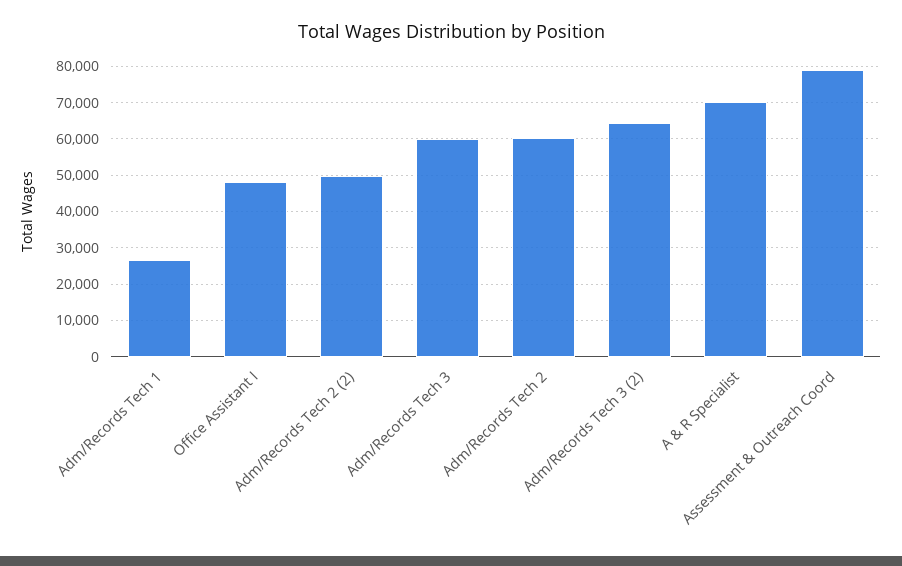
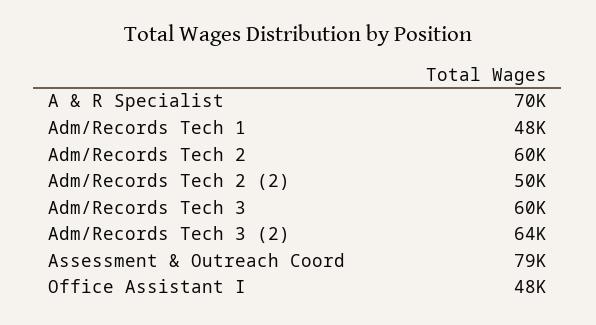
Adm/Records Tech 1: 26000 -> 48000

